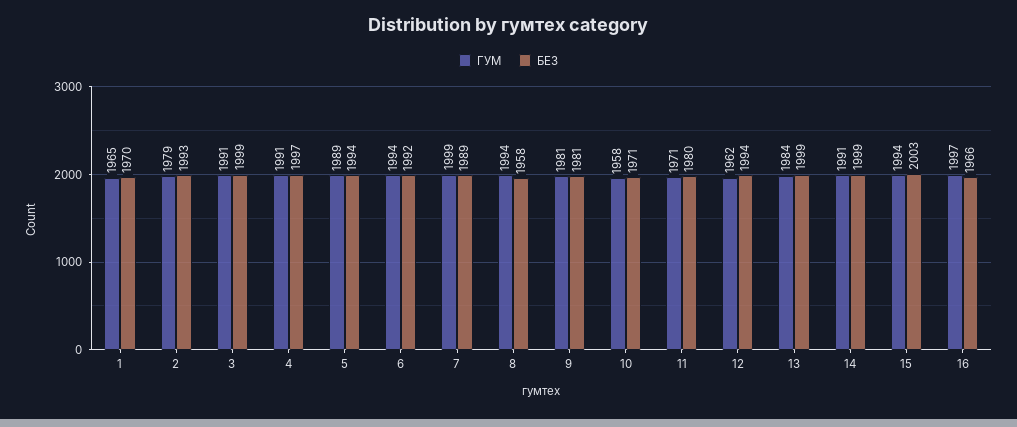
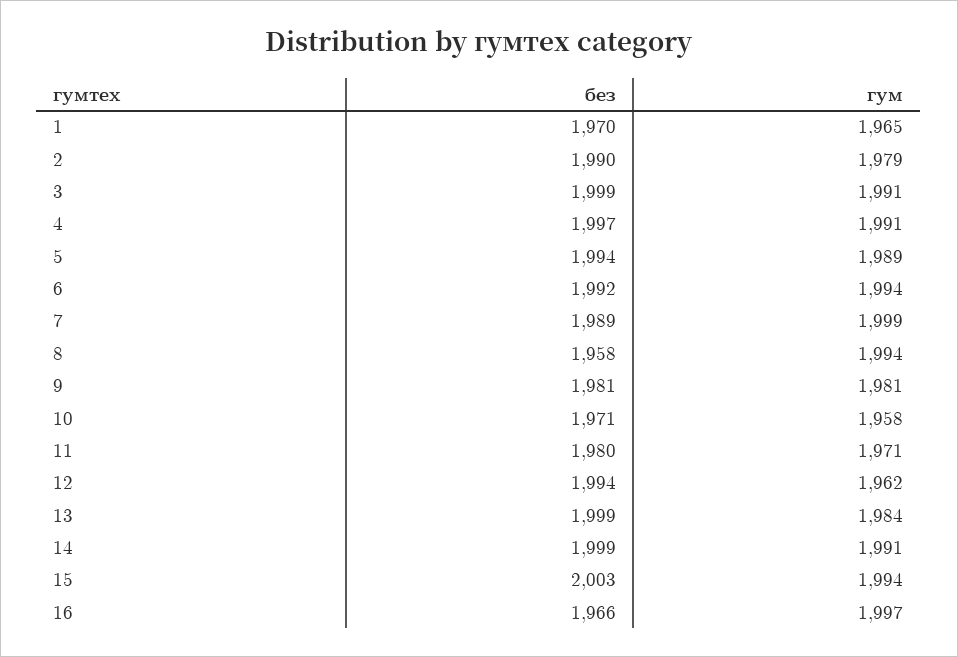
БЕЗ, 2: 1993 -> 1990

